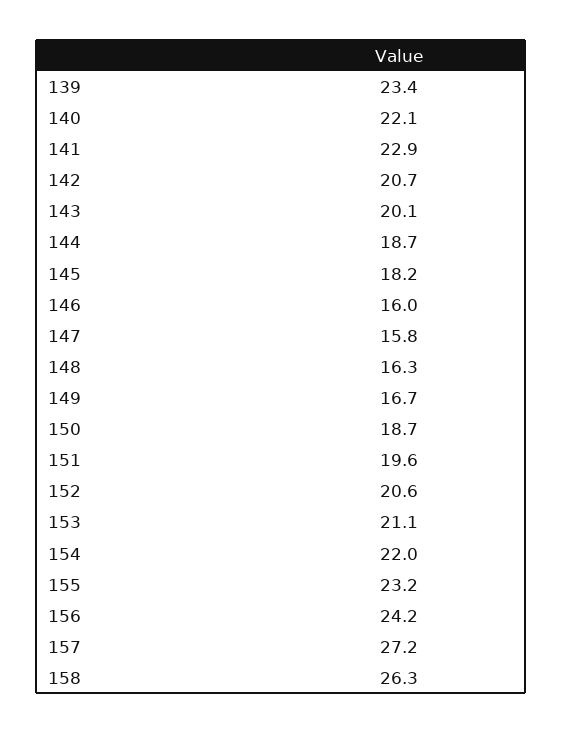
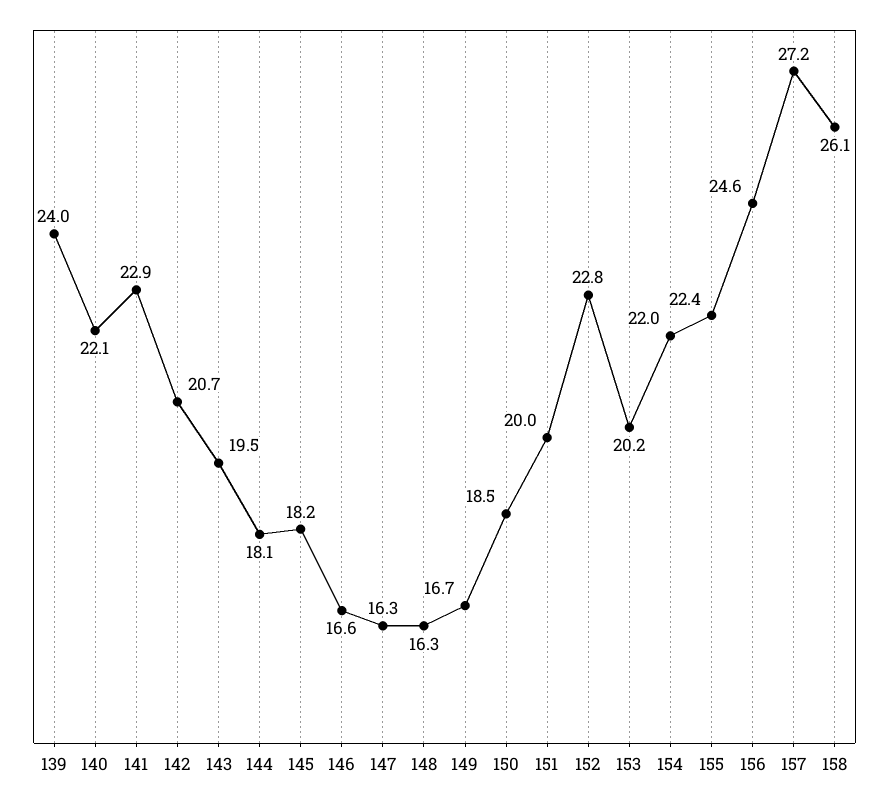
139: 23.4 -> 24
143: 20.1 -> 19.5
144: 18.7 -> 18.1
146: 16 -> 16.6
147: 15.8 -> 16.3
150: 18.7 -> 18.5
151: 19.6 -> 20
152: 20.6 -> 22.8
153: 21.1 -> 20.2
155: 23.2 -> 22.4
156: 24.2 -> 24.6
158: 26.3 -> 26.1

